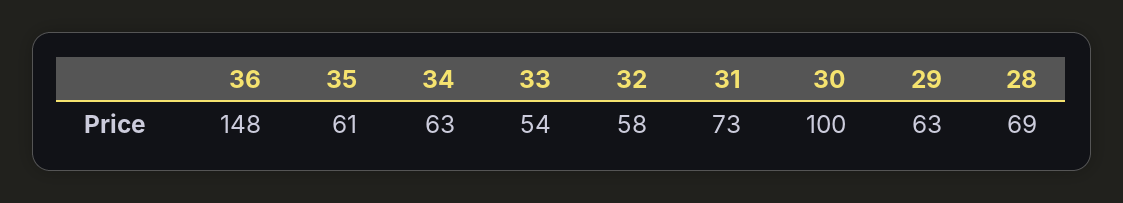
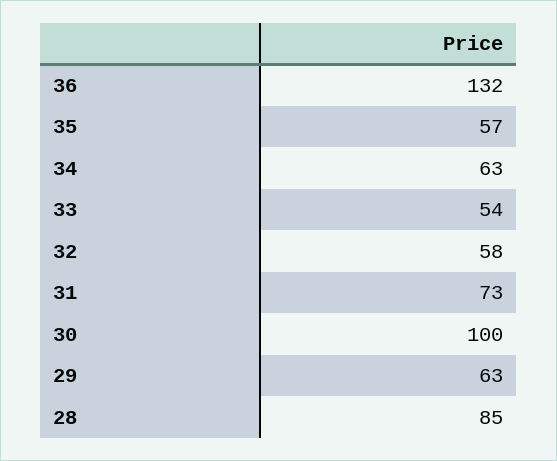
36: 148 -> 132
35: 61 -> 57
28: 69 -> 85

